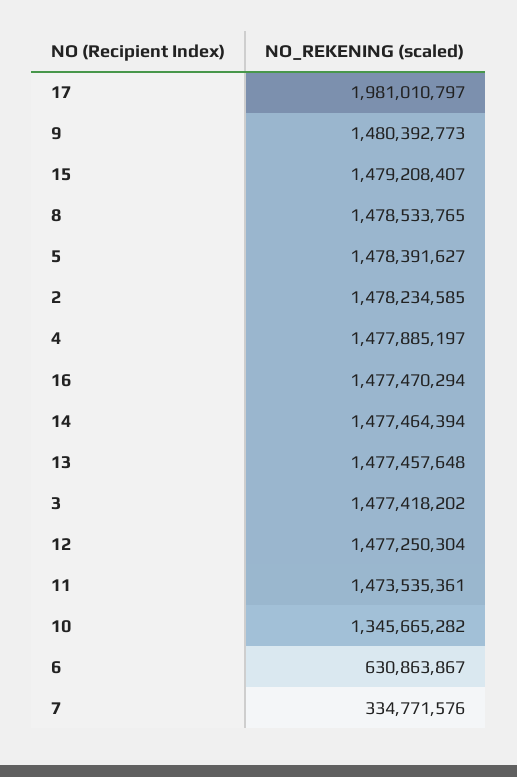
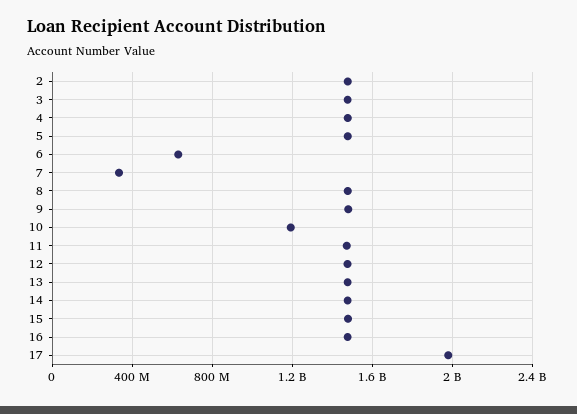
10: 1345665282 -> 1200000000

